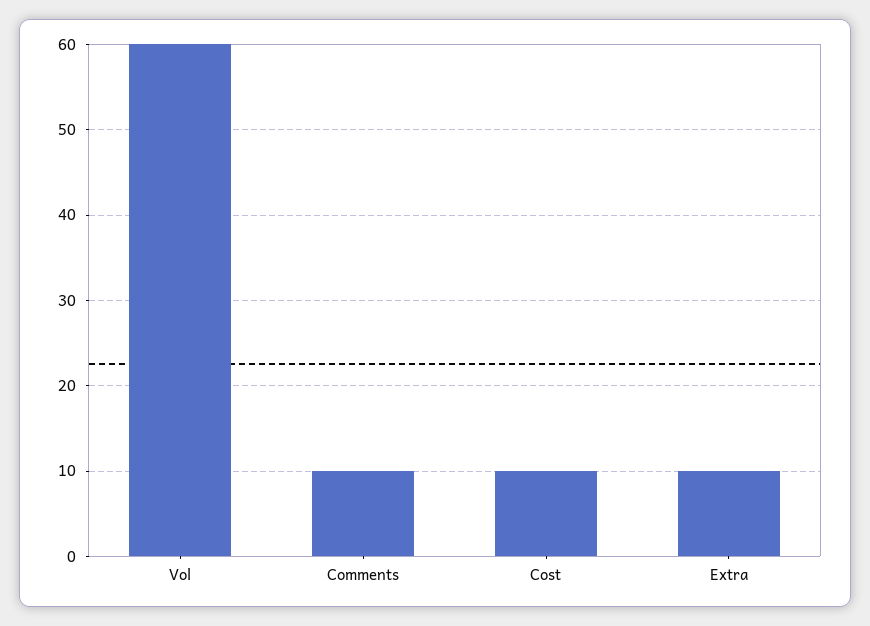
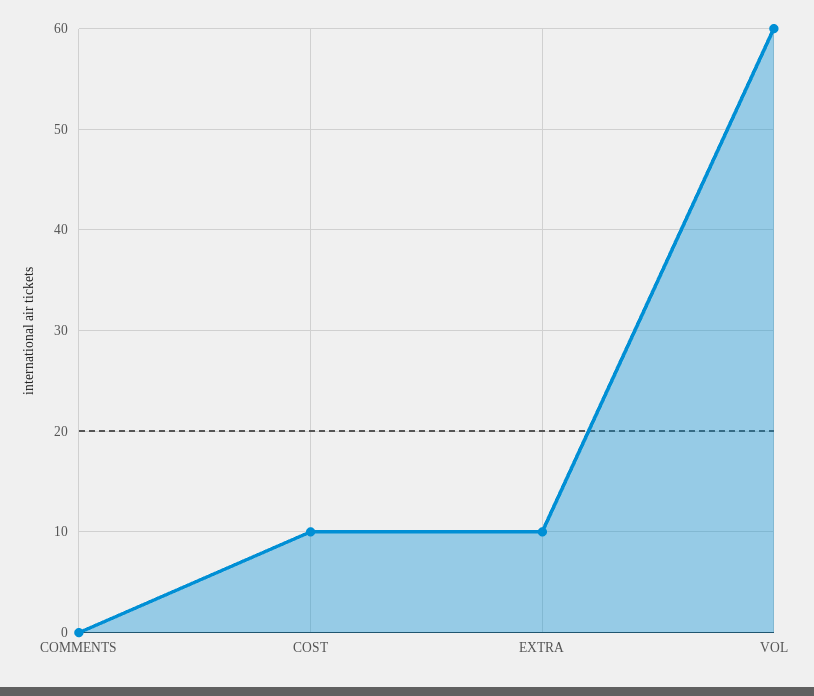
Comments: 10 -> 0

